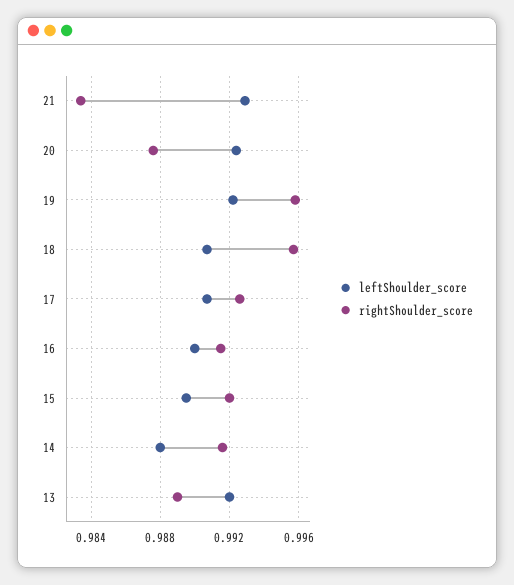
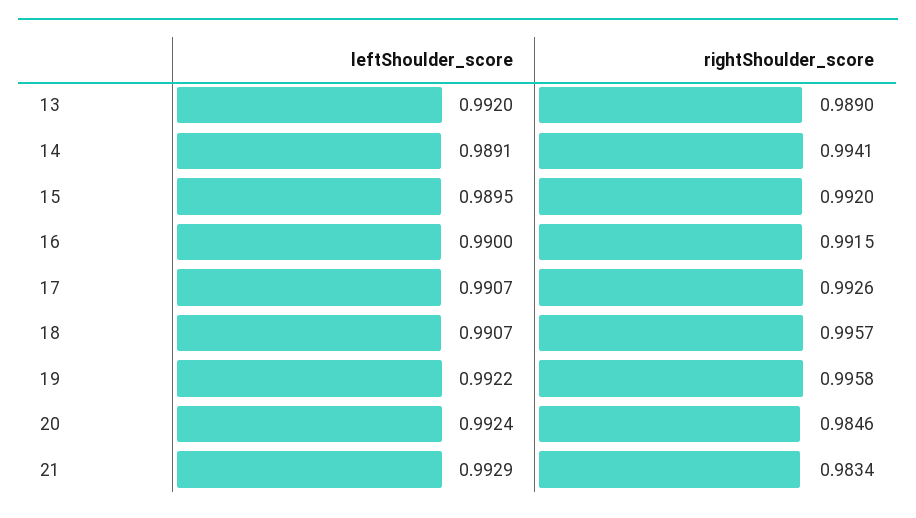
rightShoulder_score, 20: 0.9875 -> 0.9846
leftShoulder_score, 14: 0.988 -> 0.9891
rightShoulder_score, 14: 0.9915 -> 0.9941

